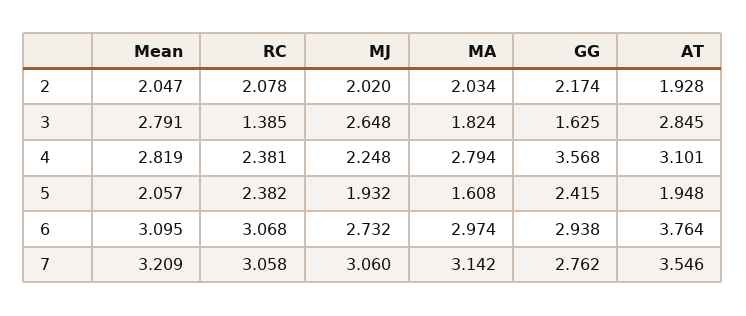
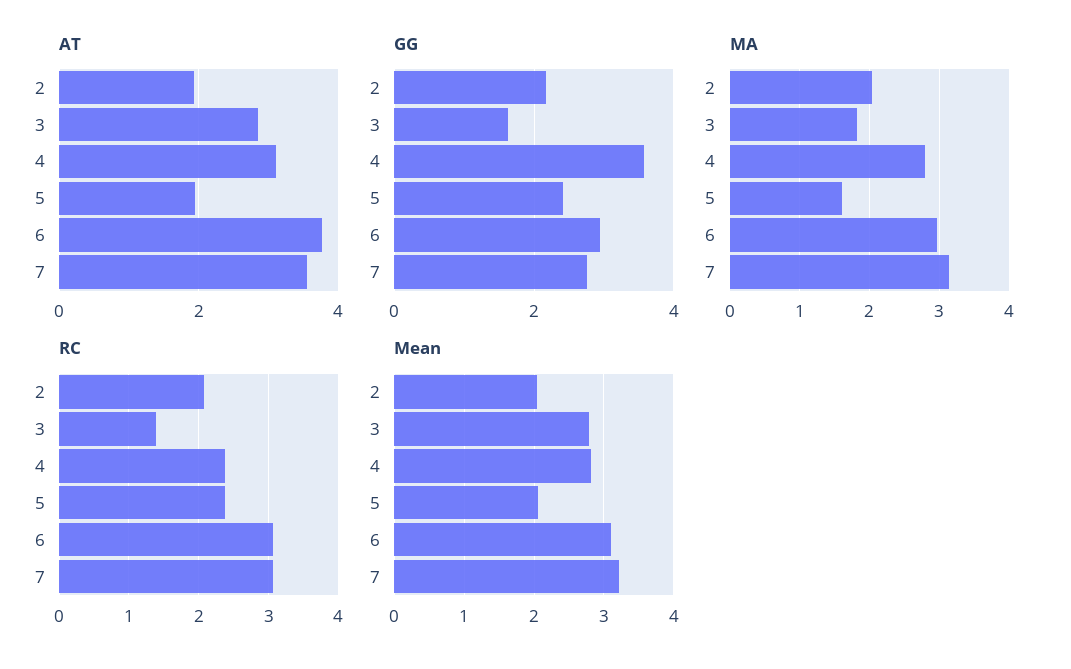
MJ, 2: 2.02 -> none
MJ, 3: 2.648 -> none
MJ, 4: 2.248 -> none
MJ, 5: 1.932 -> none
MJ, 6: 2.732 -> none
MJ, 7: 3.06 -> none

